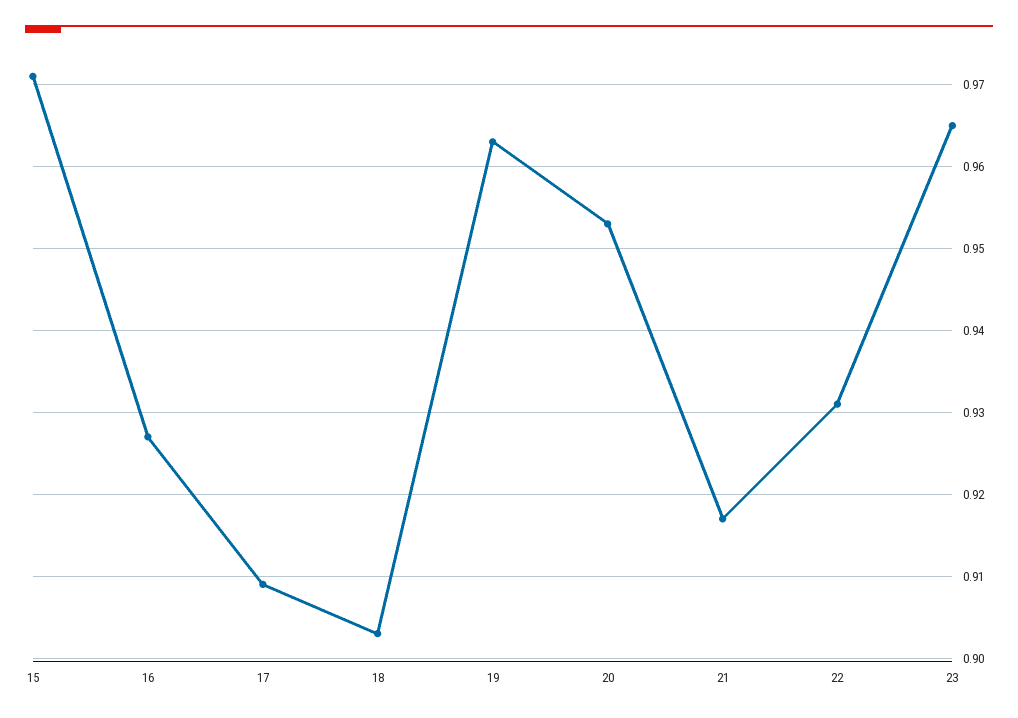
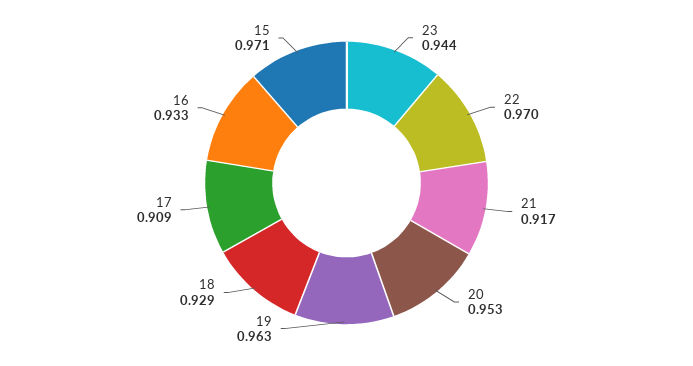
16: 0.927 -> 0.933
18: 0.903 -> 0.929
22: 0.931 -> 0.97
23: 0.965 -> 0.944

